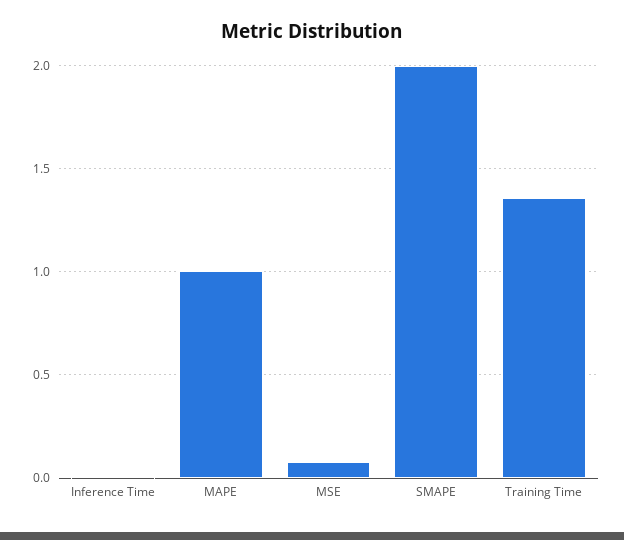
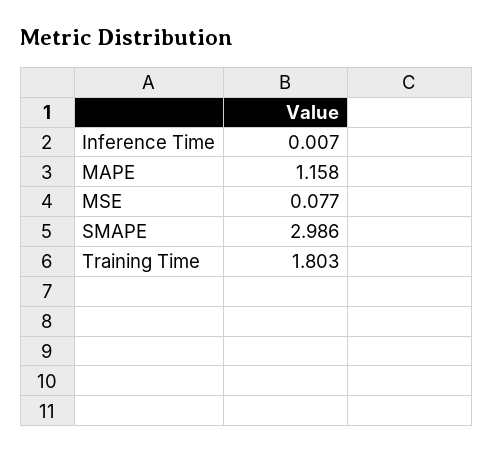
MAPE: 1 -> 1.158
SMAPE: 2 -> 2.986
Training Time: 1.35 -> 1.803

